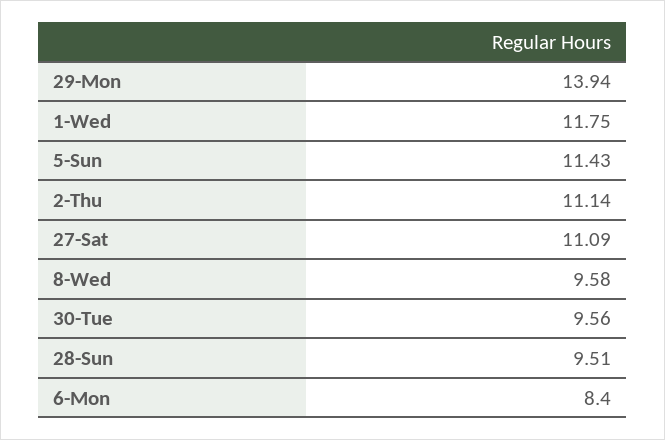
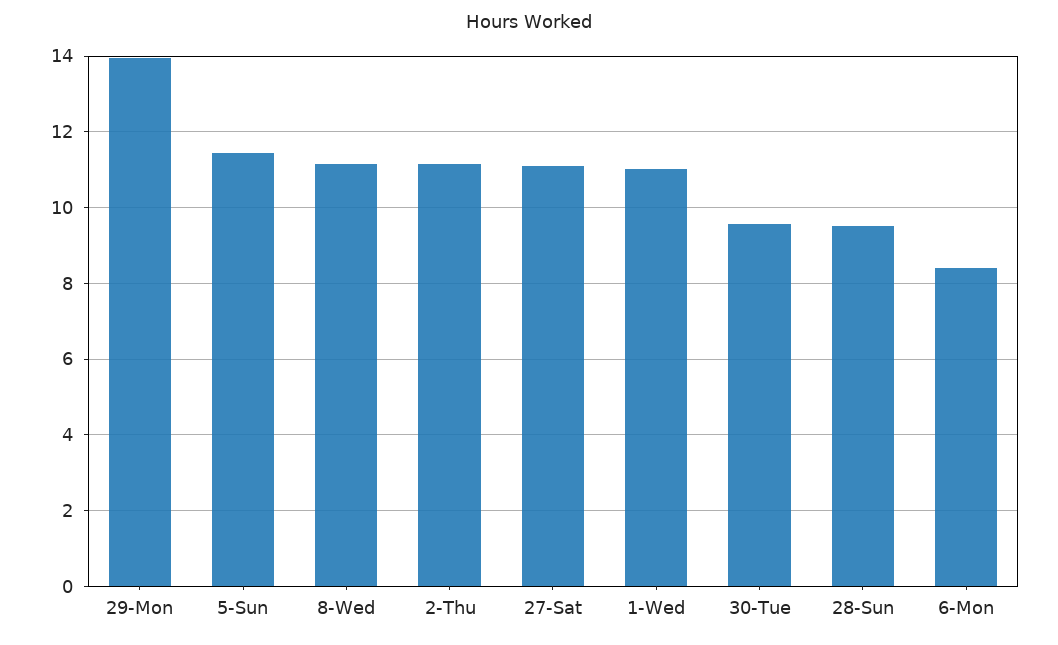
1-Wed: 11.75 -> 11
8-Wed: 9.58 -> 11.2

